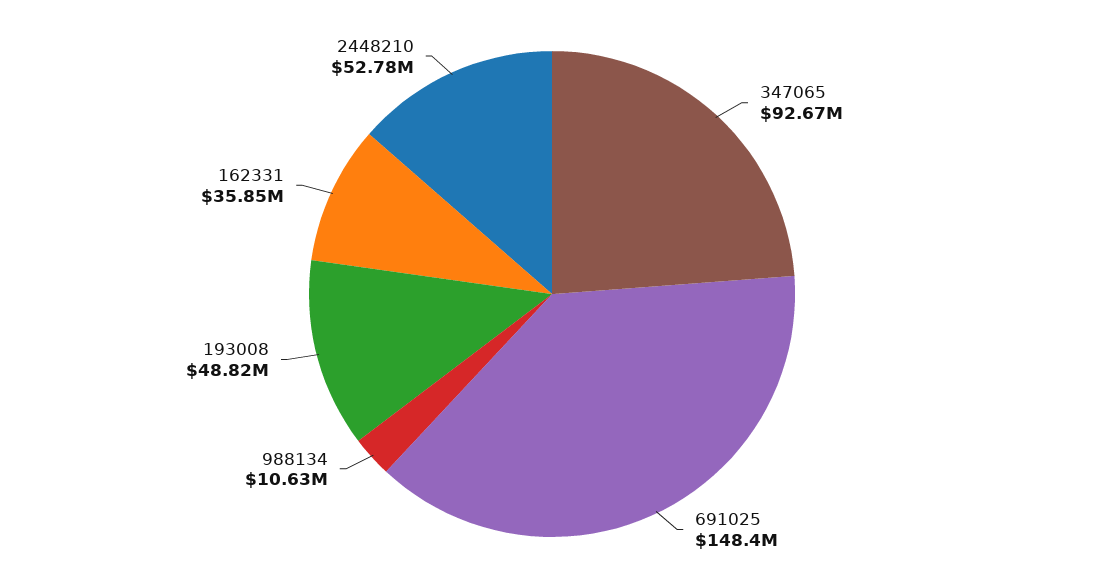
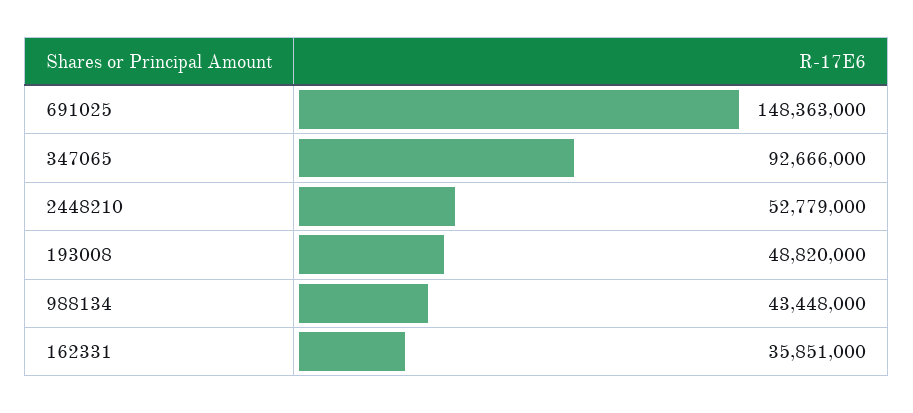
988134: 10630000 -> 43448000

